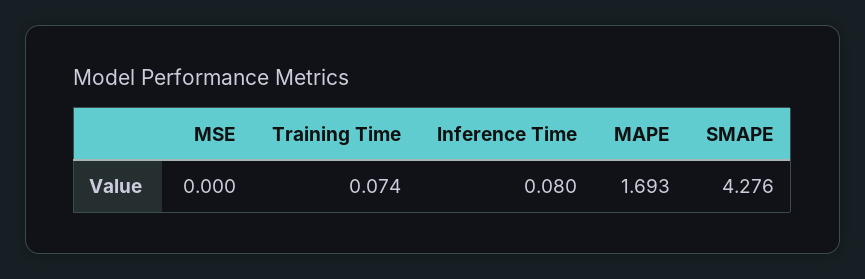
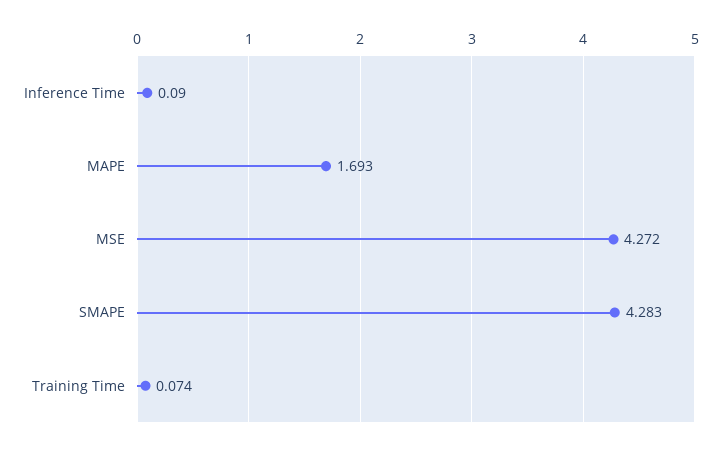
MSE: 0 -> 4.272
Inference Time: 0.08 -> 0.09
SMAPE: 4.276 -> 4.283

